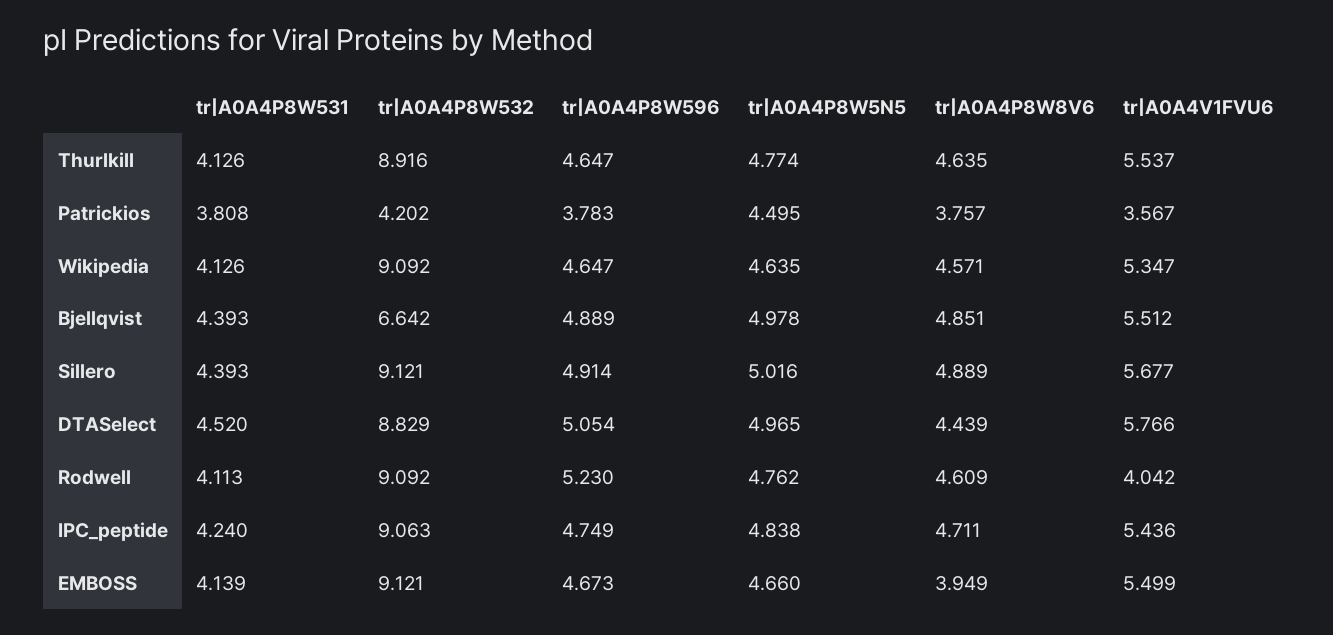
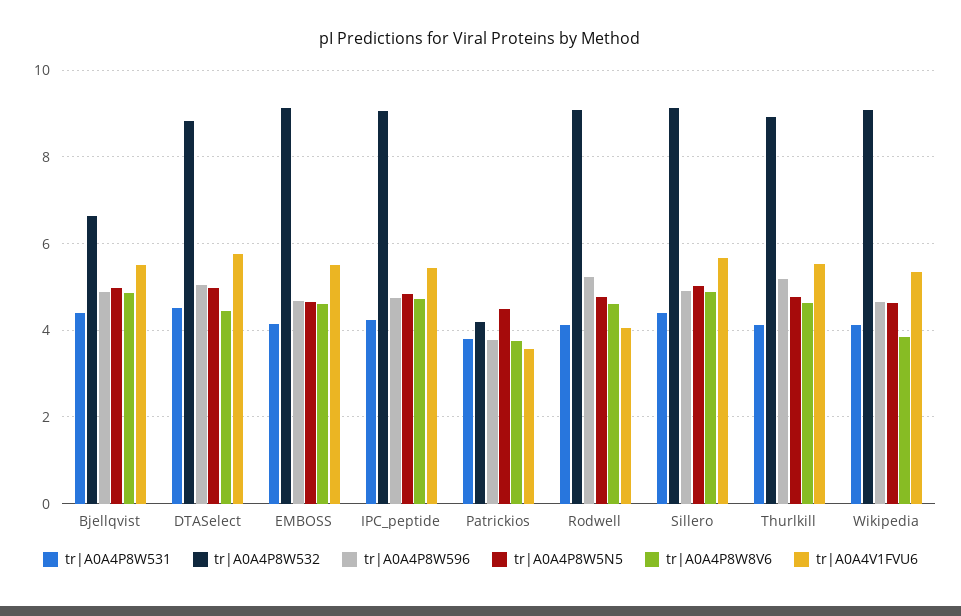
tr|A0A4P8W596, Thurlkill: 4.647 -> 5.2
tr|A0A4P8W8V6, Wikipedia: 4.571 -> 3.8
tr|A0A4P8W8V6, EMBOSS: 3.949 -> 4.6

